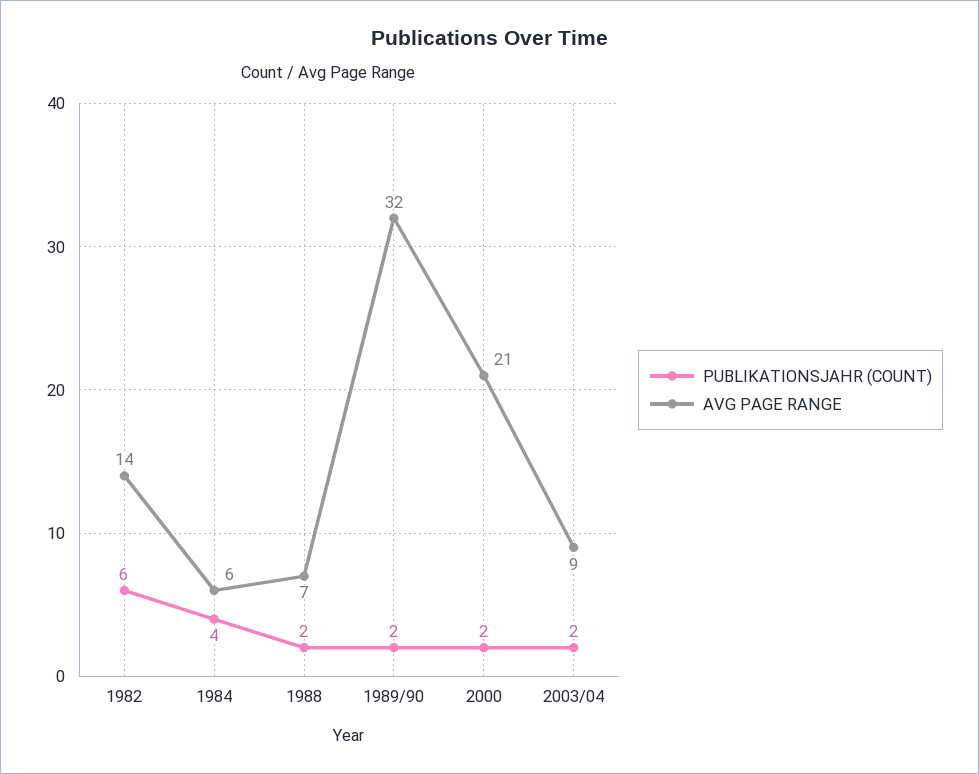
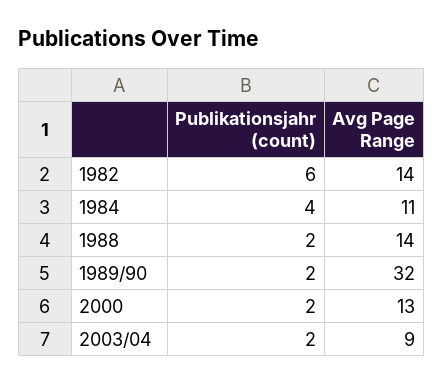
AVG PAGE RANGE, 1984: 6 -> 11
AVG PAGE RANGE, 1988: 7 -> 14
AVG PAGE RANGE, 2000: 21 -> 13

